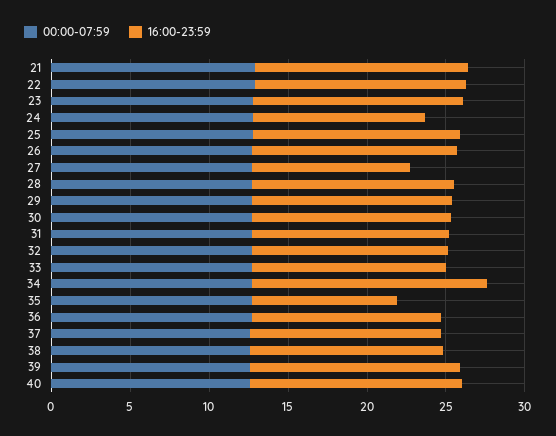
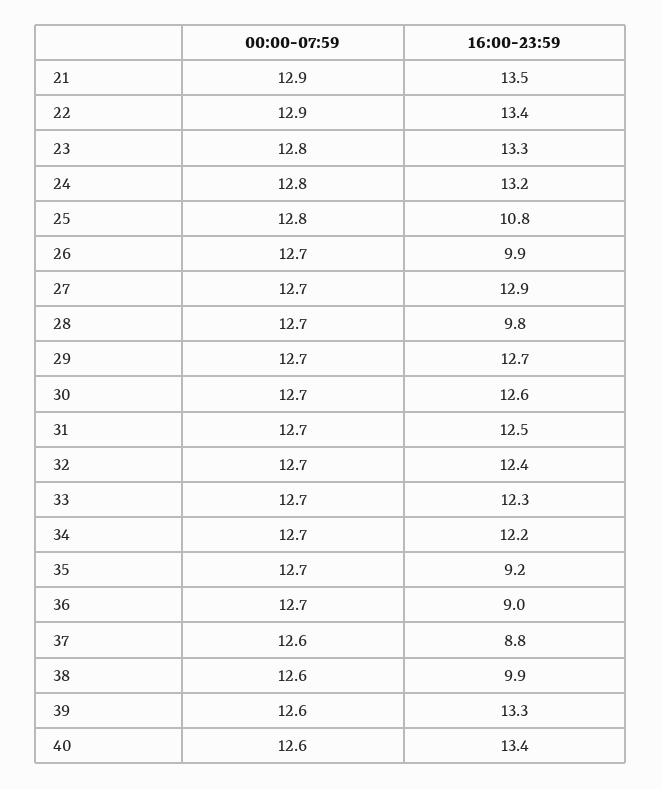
16:00-23:59, 24: 11 -> 13.2
16:00-23:59, 25: 13 -> 10.8
16:00-23:59, 26: 13 -> 9.9
16:00-23:59, 27: 10 -> 12.9
16:00-23:59, 28: 13 -> 9.8
16:00-23:59, 34: 15 -> 12.2
16:00-23:59, 36: 12 -> 9
16:00-23:59, 37: 12 -> 8.8
16:00-23:59, 38: 12 -> 9.9

